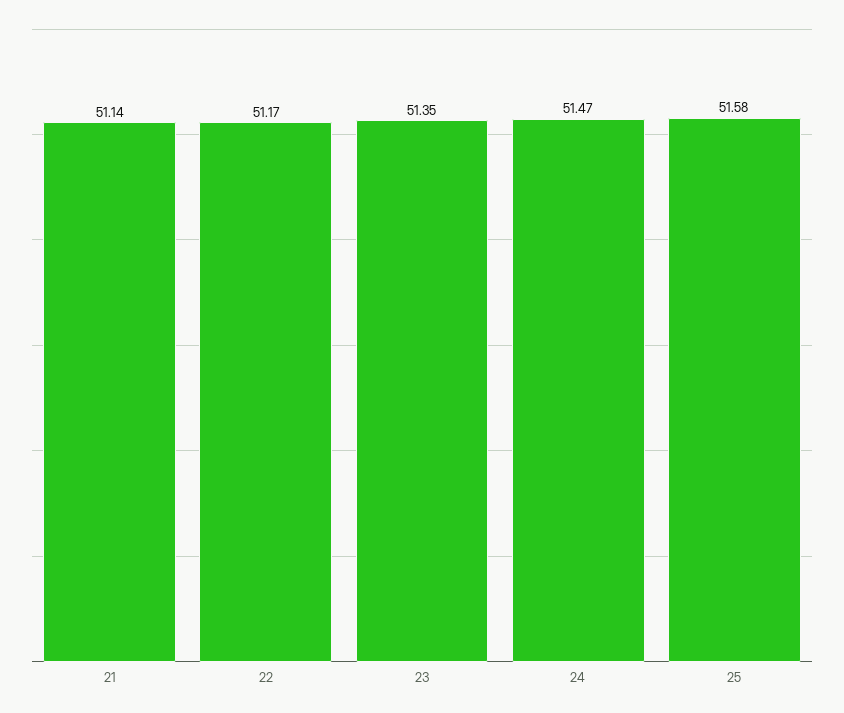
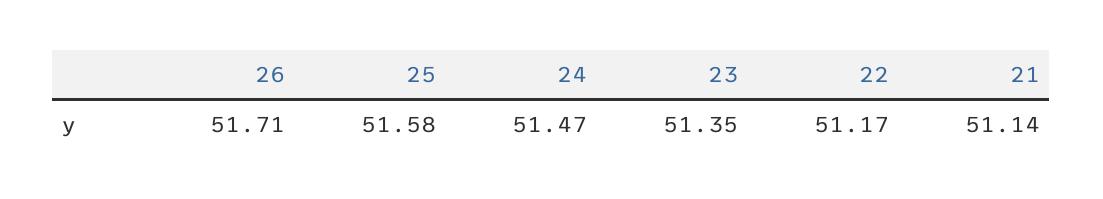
26: none -> 51.71

